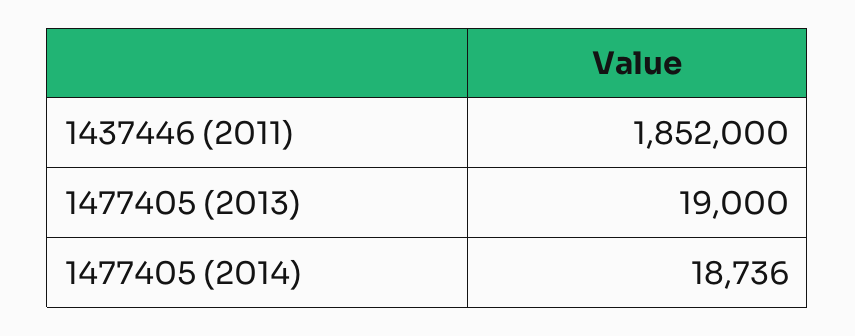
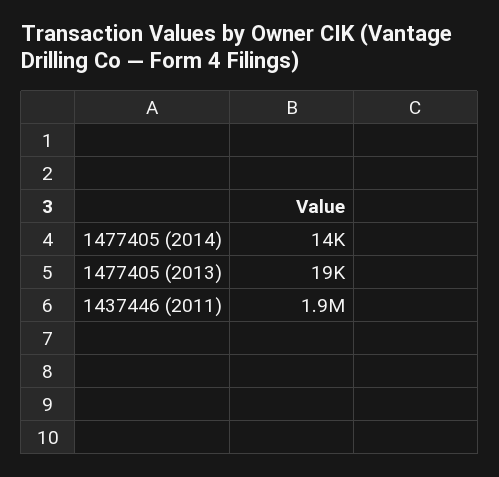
1477405 (2014): 18736 -> 14000

